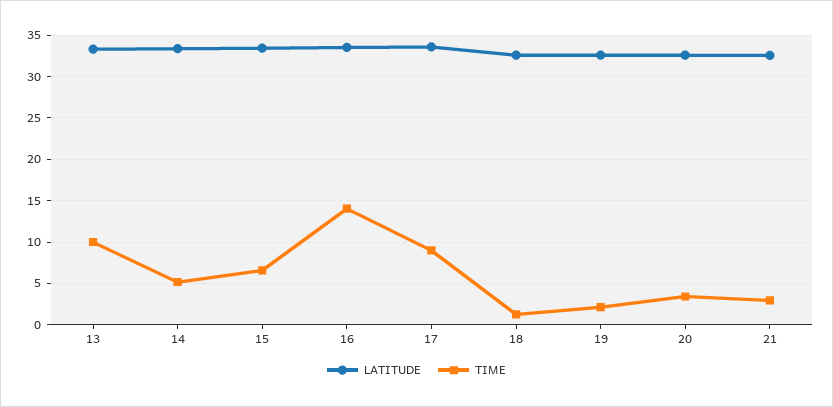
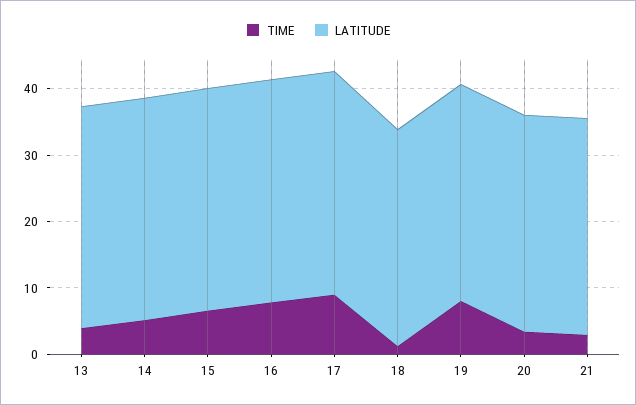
TIME, 13: 10 -> 4
TIME, 16: 14 -> 8
TIME, 19: 2 -> 8

